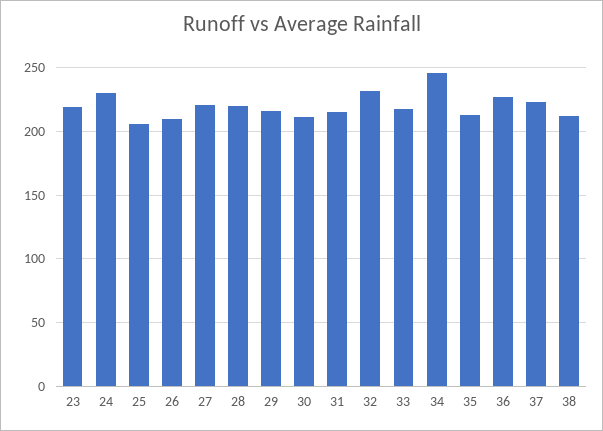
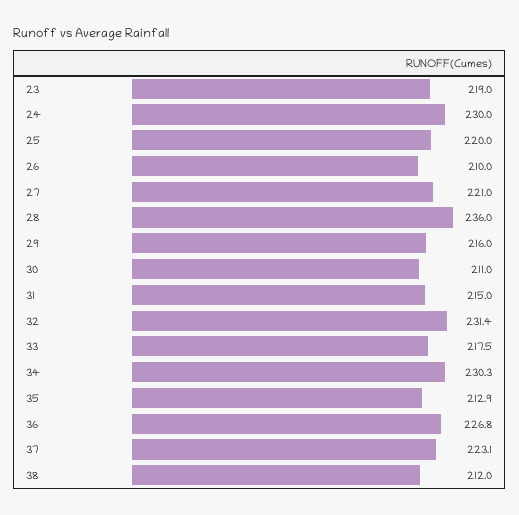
25: 205 -> 220
28: 220 -> 236
34: 245 -> 230.3

